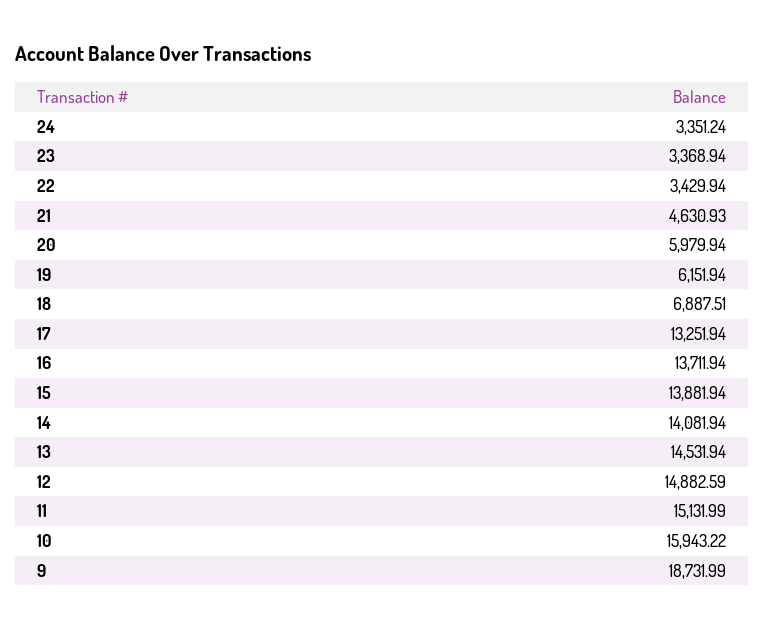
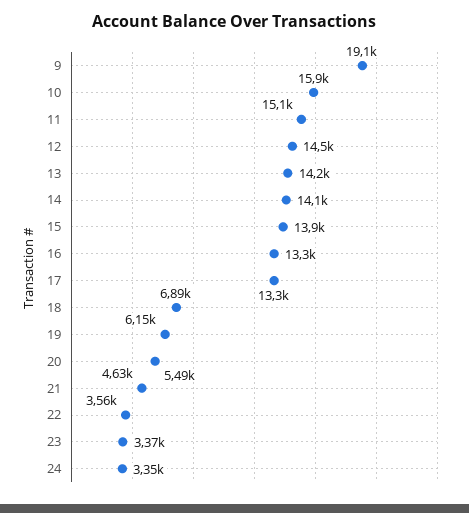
22: 3429.94 -> 3560
20: 5979.94 -> 5490
16: 13711.94 -> 13300
13: 14531.94 -> 14200
12: 14882.59 -> 14500
9: 18731.99 -> 19100

